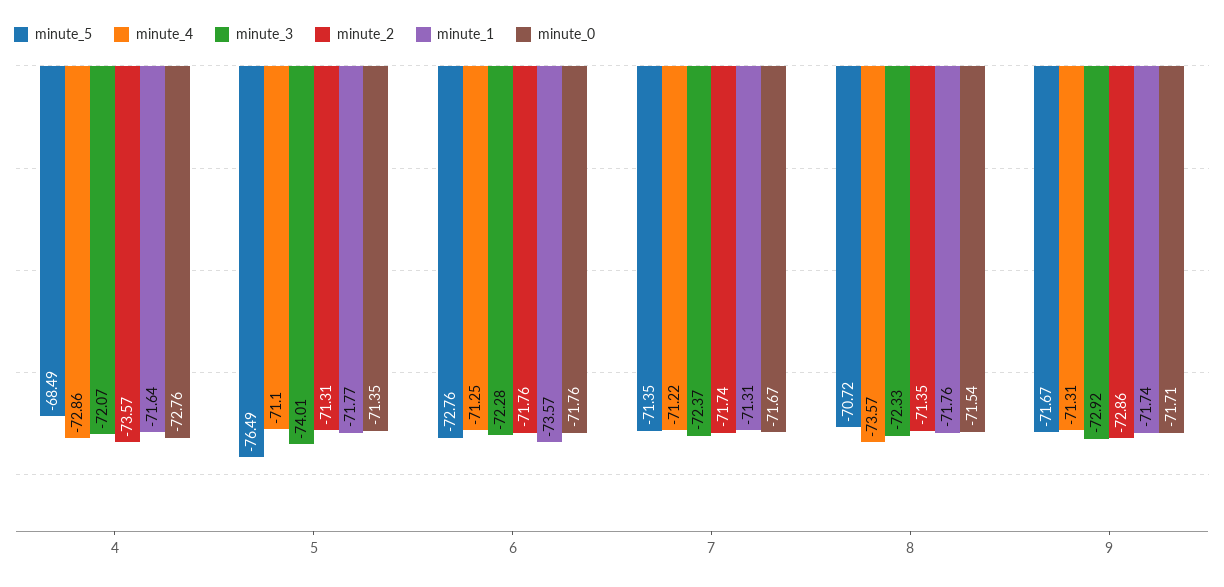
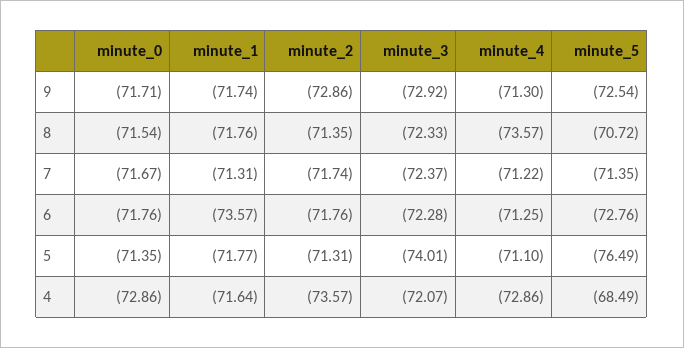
minute_0, 4: -72.76 -> -72.86
minute_5, 9: -71.67 -> -72.54
minute_4, 9: -71.31 -> -71.3

